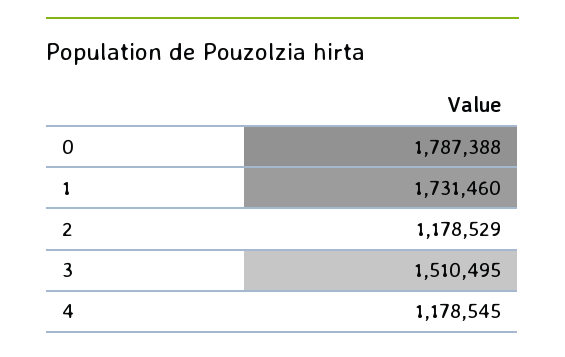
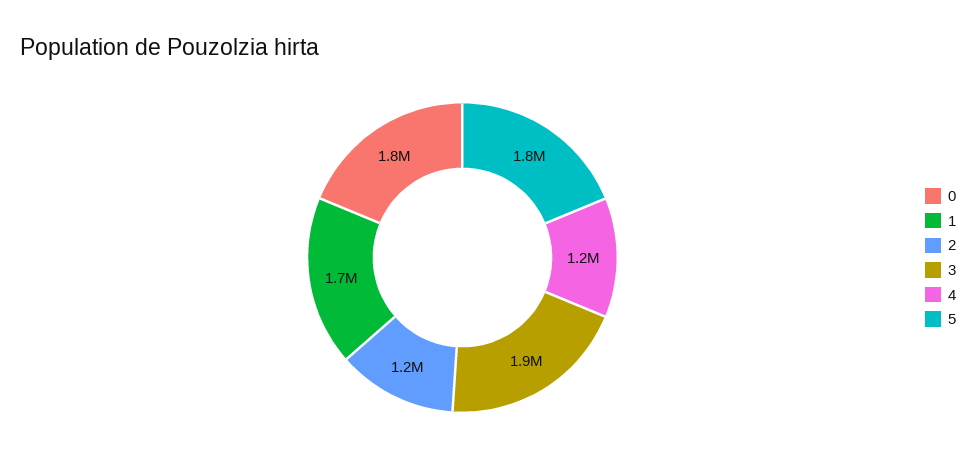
3: 1510495 -> 1900000
5: none -> 1800000

